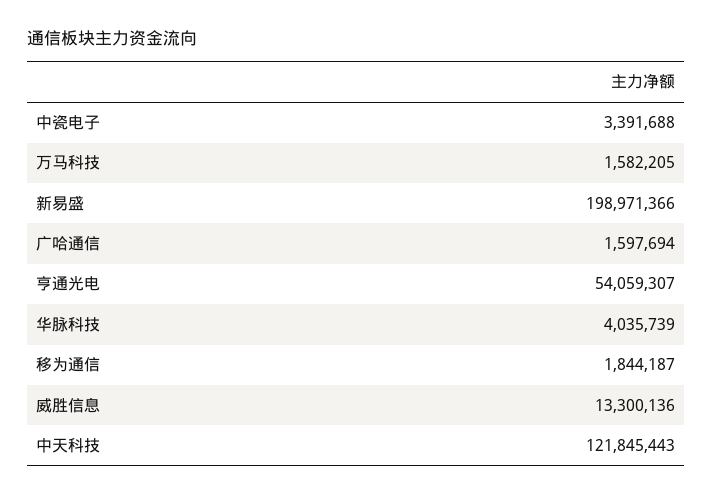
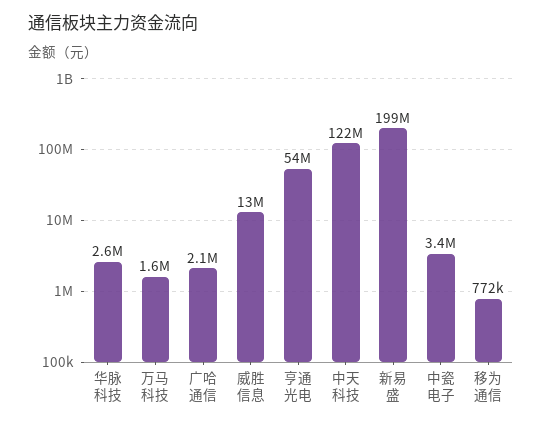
广哈通信: 1597694 -> 2100000
华脉科技: 4035739 -> 2600000
移为通信: 1844187 -> 772000

